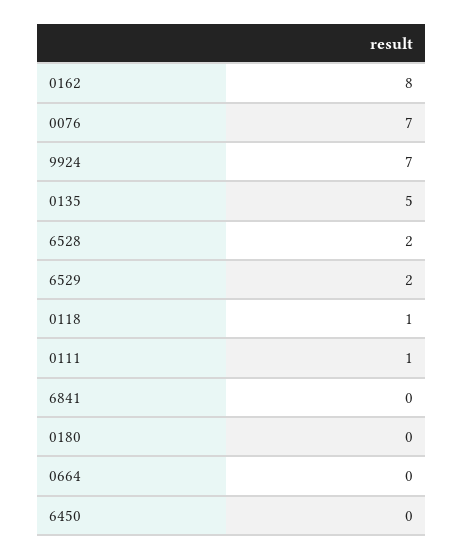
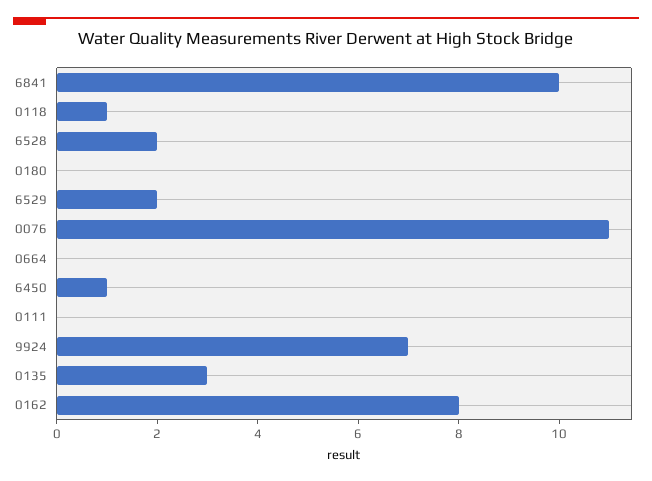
0076: 7 -> 11
0135: 5 -> 3
0111: 1 -> 0
6841: 0 -> 10
6450: 0 -> 1

